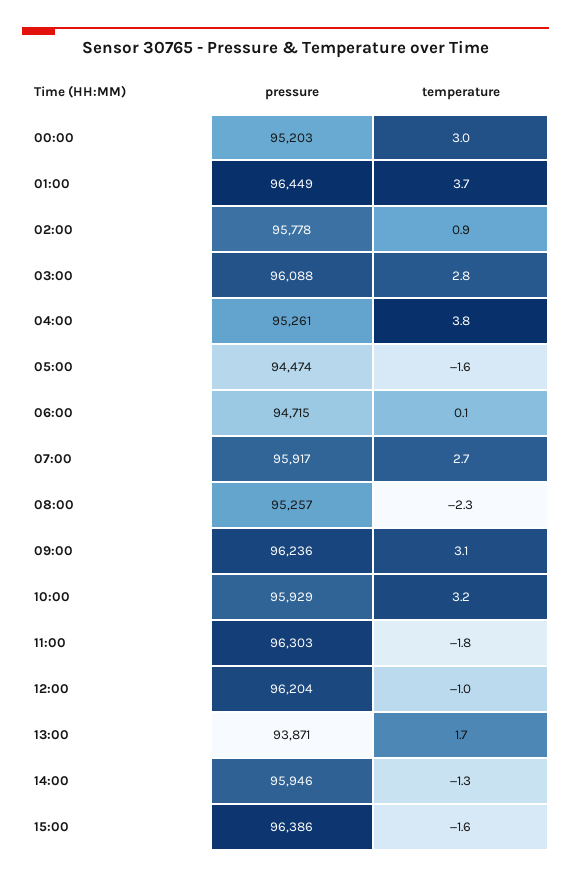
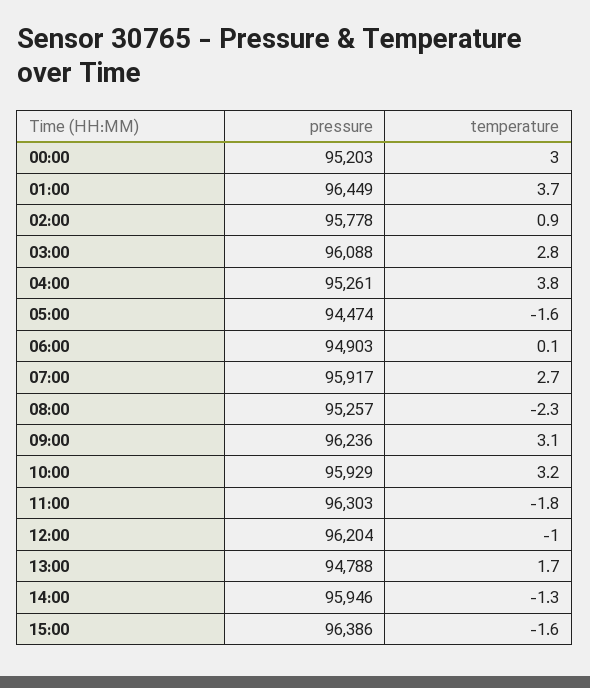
pressure, 06:00: 94715 -> 94903
pressure, 13:00: 93871 -> 94788

